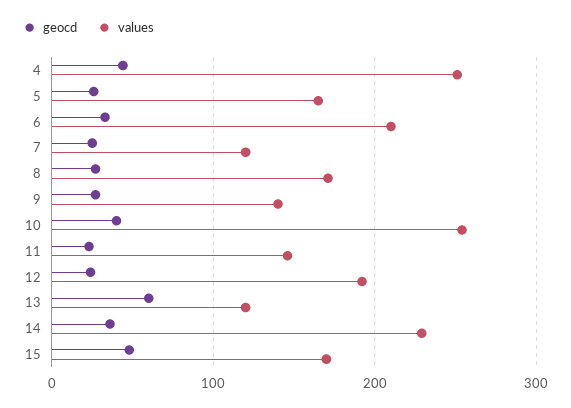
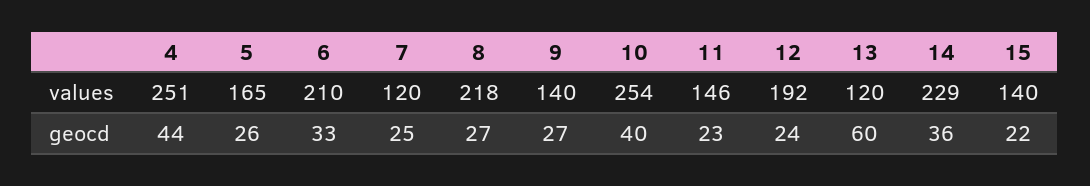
values, 8: 170 -> 218
geocd, 15: 50 -> 22
values, 15: 170 -> 140

